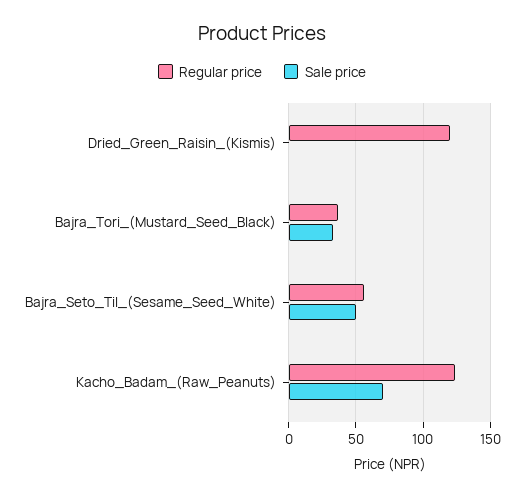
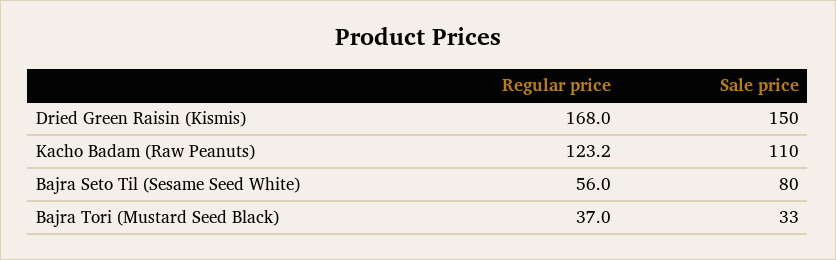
Regular price, Dried_Green_Raisin_(Kismis): 120 -> 168
Sale price, Dried_Green_Raisin_(Kismis): 0 -> 150
Sale price, Bajra_Seto_Til_(Sesame_Seed_White): 50 -> 80
Sale price, Kacho_Badam_(Raw_Peanuts): 70 -> 110

